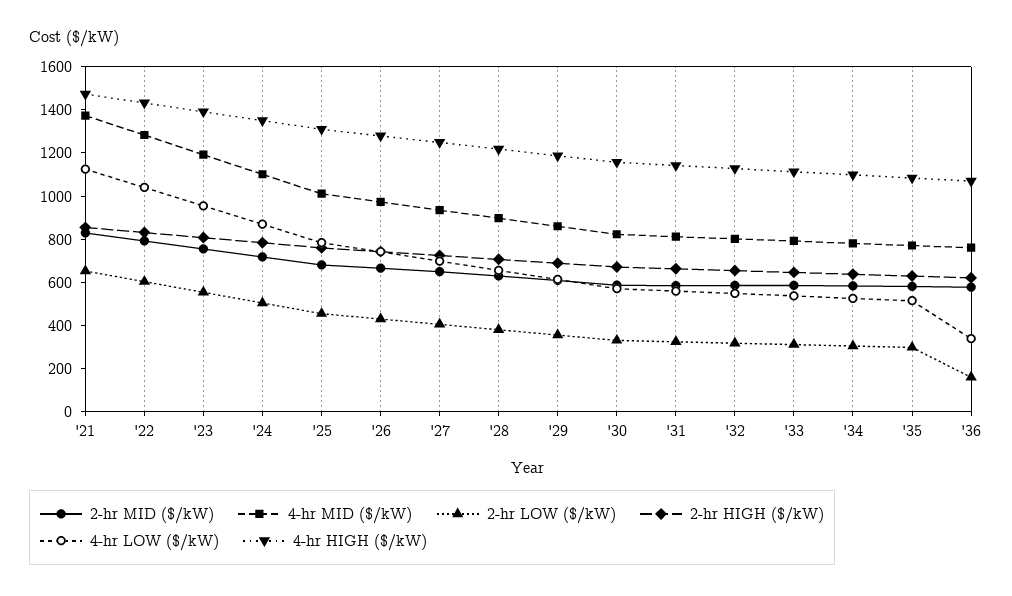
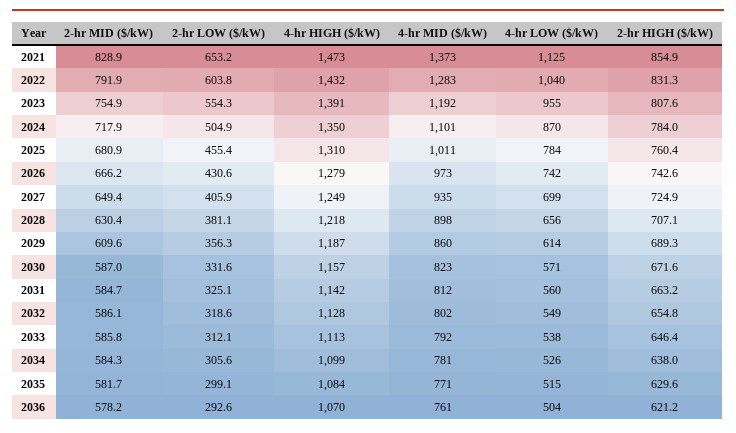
2-hr LOW ($/kW), '36: 150 -> 292.6
4-hr LOW ($/kW), '36: 350 -> 504

